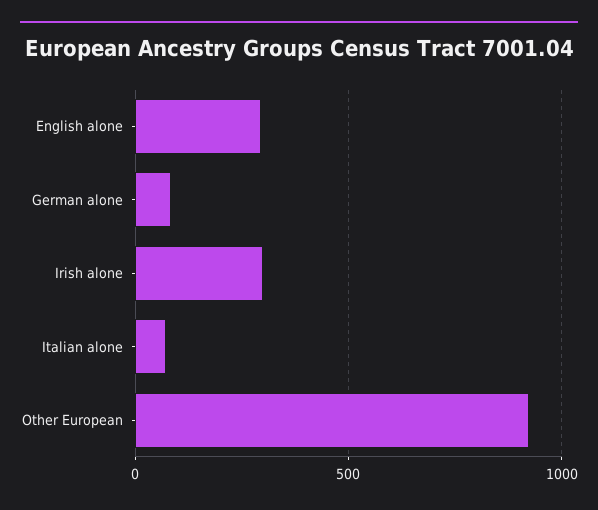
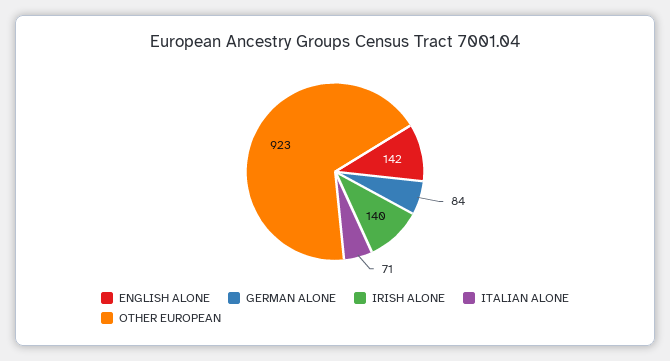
English alone: 300 -> 142
Irish alone: 300 -> 140

